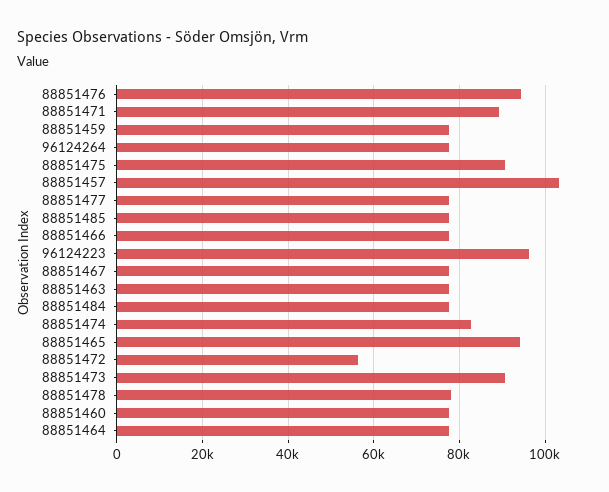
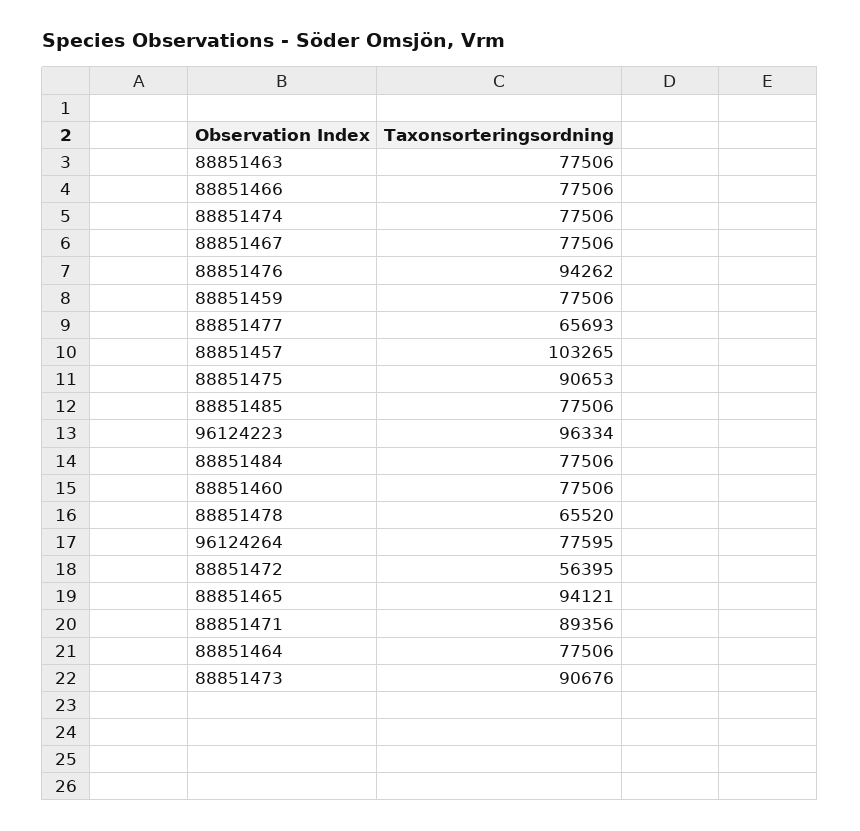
88851477: 78000 -> 65693
88851474: 82000 -> 77506
88851478: 78000 -> 65520

